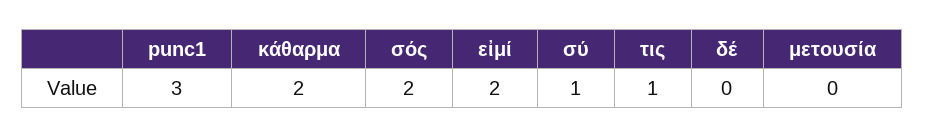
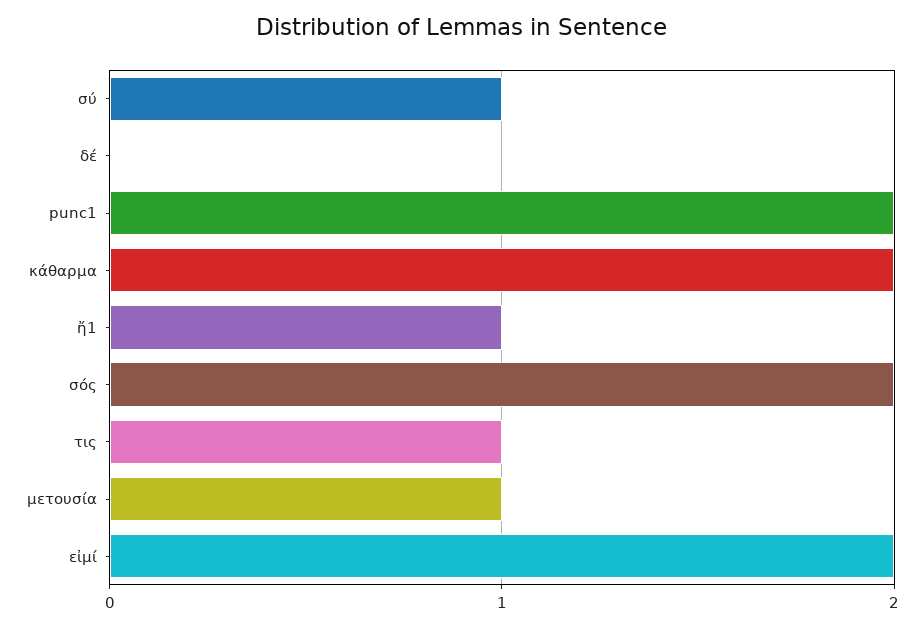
punc1: 3 -> 2
μετουσία: 0 -> 1
ἤ1: none -> 1

